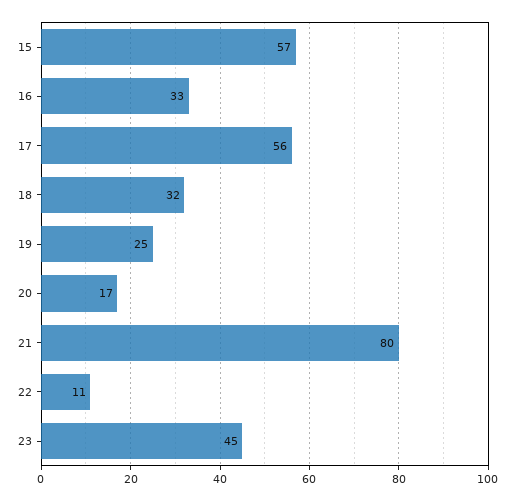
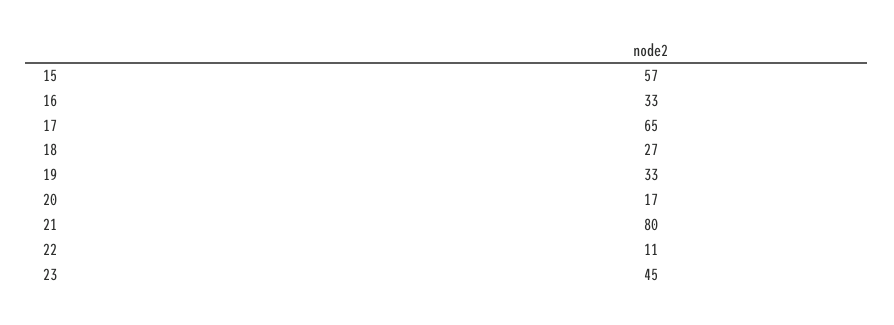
17: 56 -> 65
18: 32 -> 27
19: 25 -> 33

